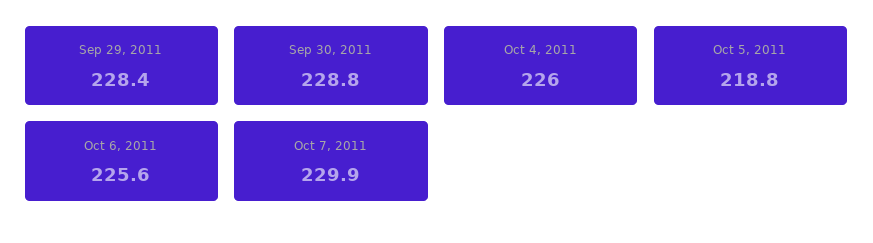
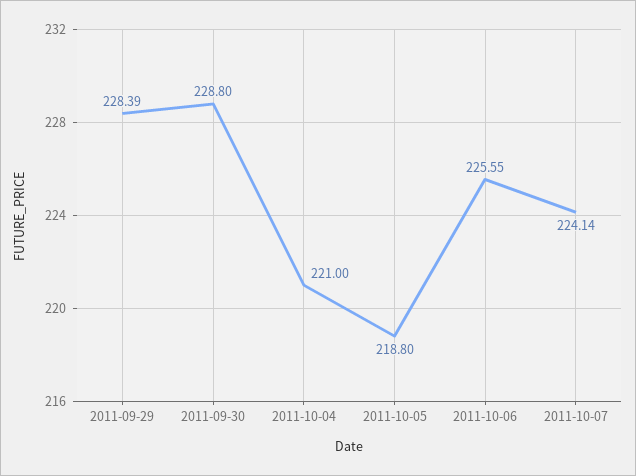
Oct 4, 2011: 226 -> 221
Oct 7, 2011: 229.9 -> 224.14

